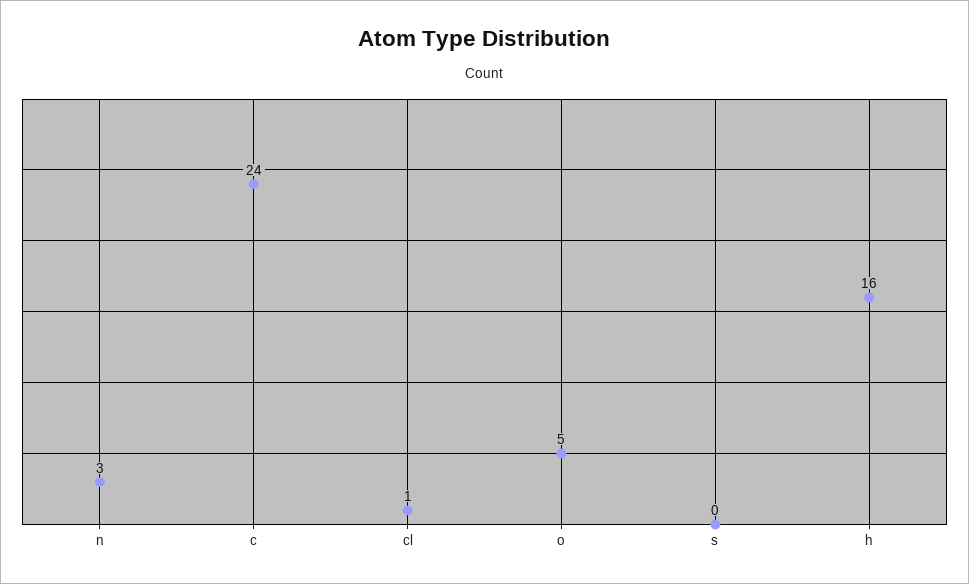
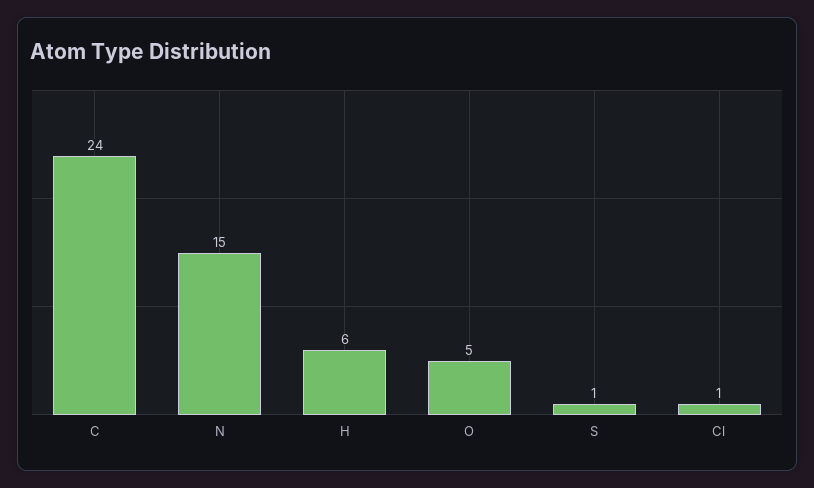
n: 3 -> 15
s: 0 -> 1
h: 16 -> 6

